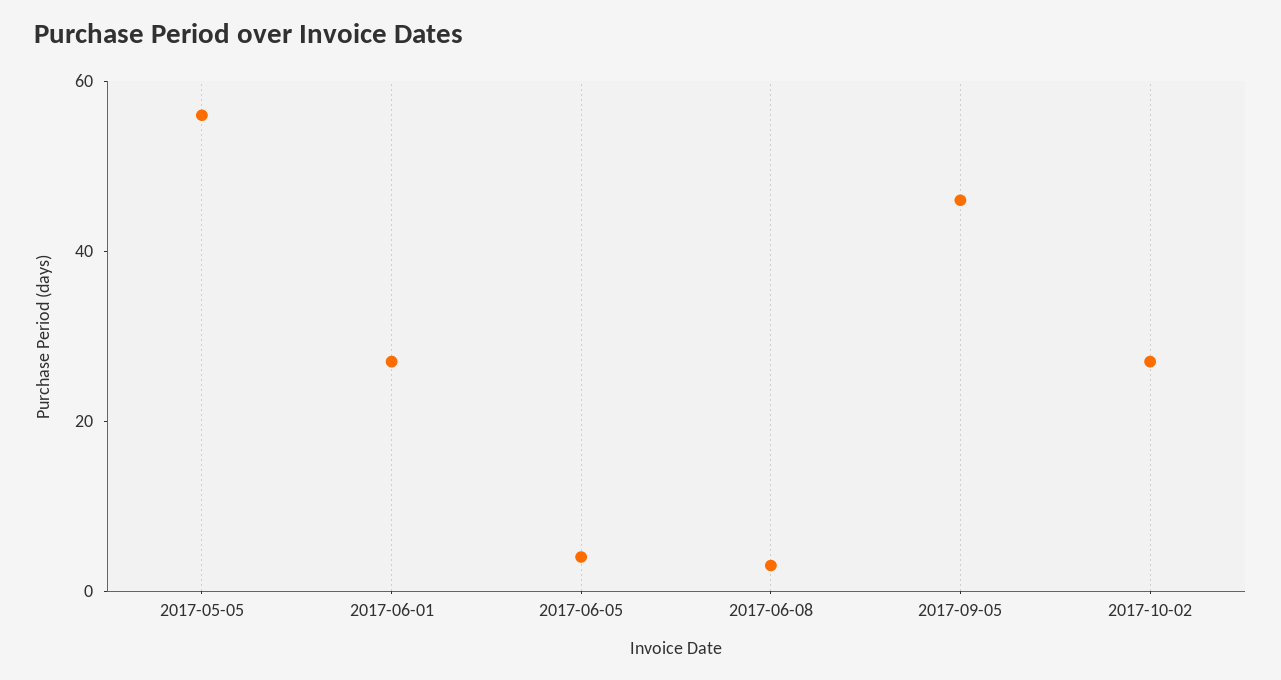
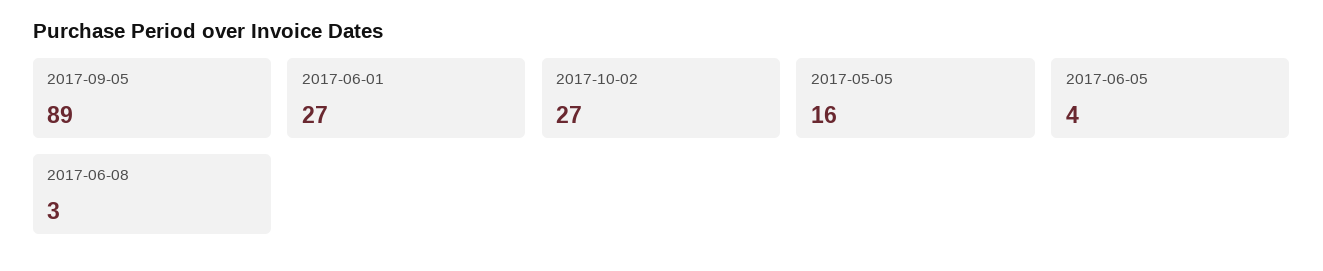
2017-05-05: 55 -> 16
2017-09-05: 45 -> 89

